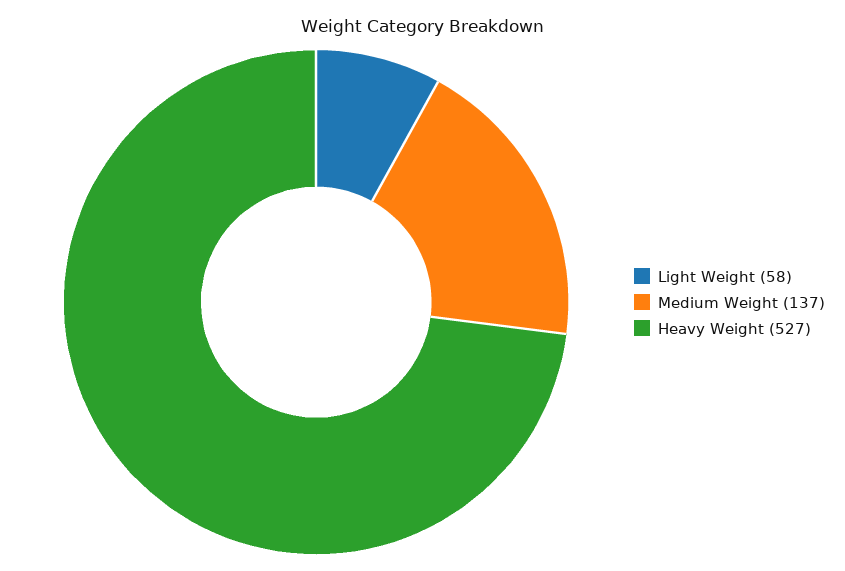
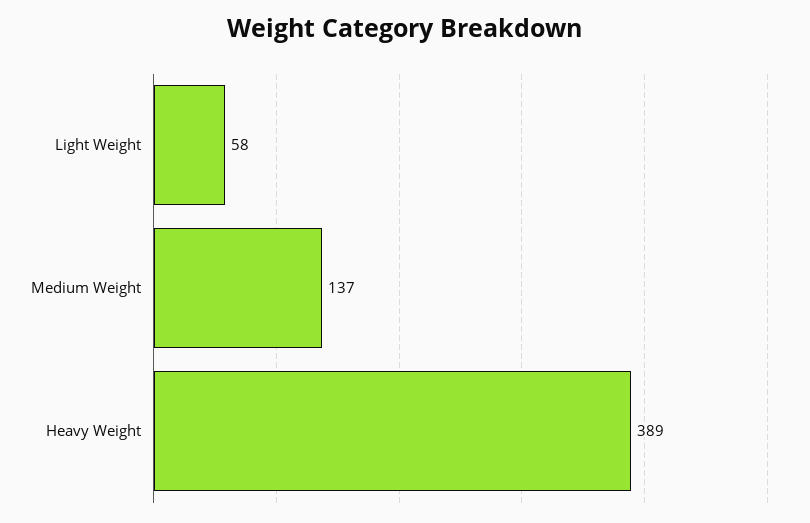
Heavy Weight: 527 -> 389

